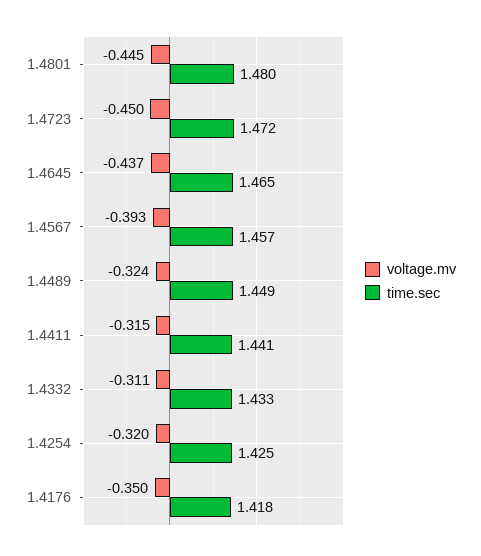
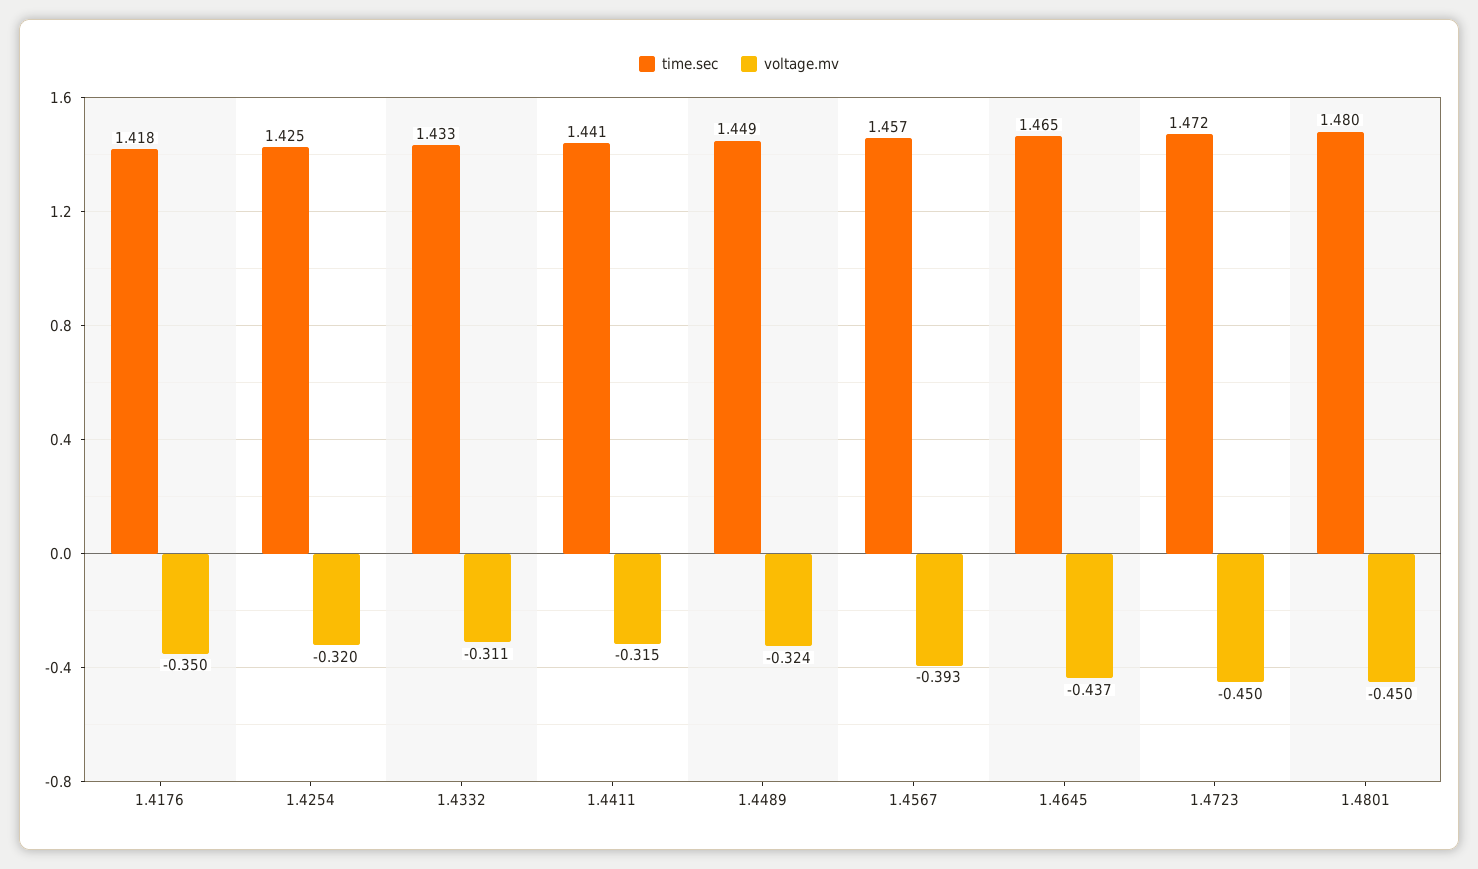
voltage.mv, 1.4801: -0.445 -> -0.45

